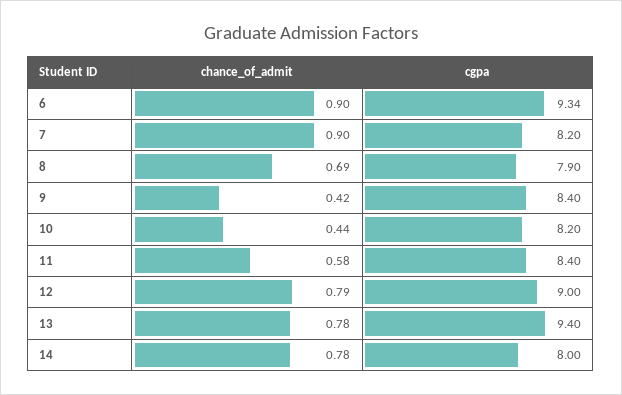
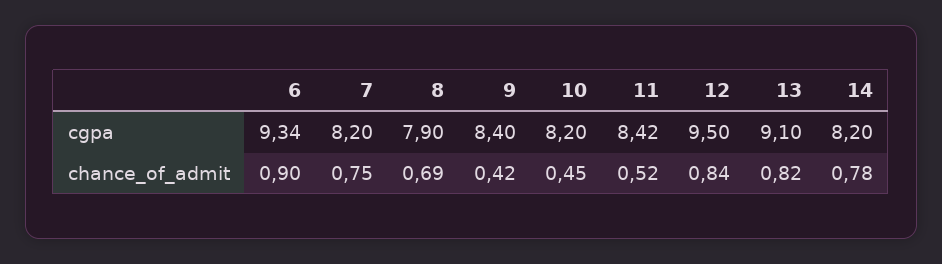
chance_of_admit, 7: 0.9 -> 0.75
chance_of_admit, 10: 0.44 -> 0.45
chance_of_admit, 11: 0.58 -> 0.52
cgpa, 11: 8.4 -> 8.42
chance_of_admit, 12: 0.79 -> 0.84
cgpa, 12: 9 -> 9.5
chance_of_admit, 13: 0.78 -> 0.82
cgpa, 13: 9.4 -> 9.1
cgpa, 14: 8 -> 8.2

